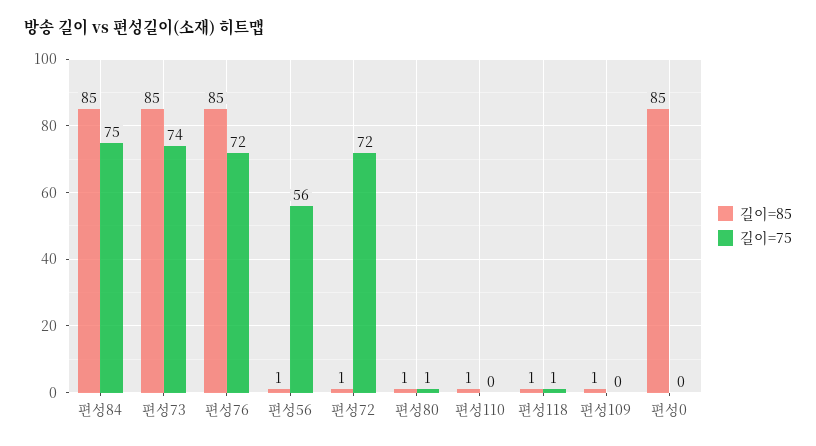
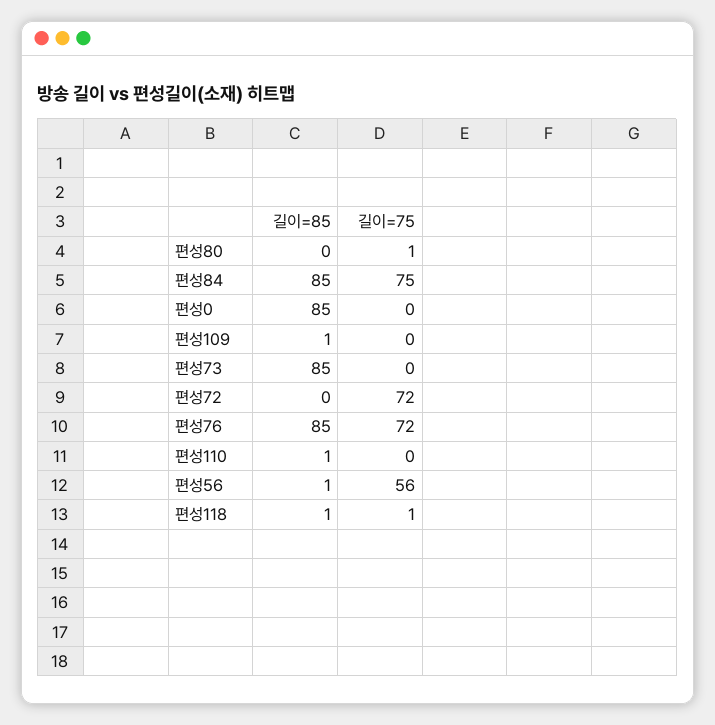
길이=75, 편성73: 74 -> 0
길이=85, 편성72: 1 -> 0
길이=85, 편성80: 1 -> 0

